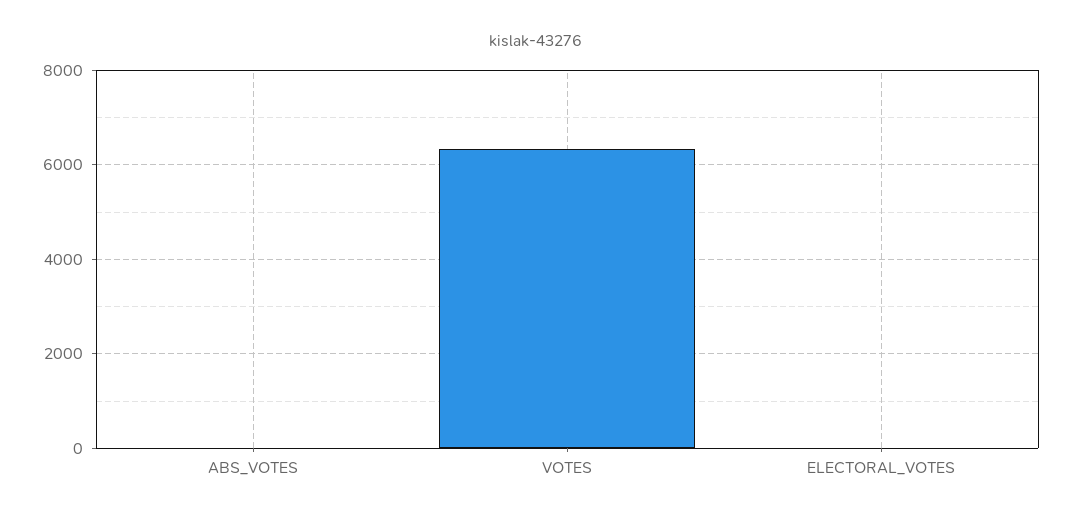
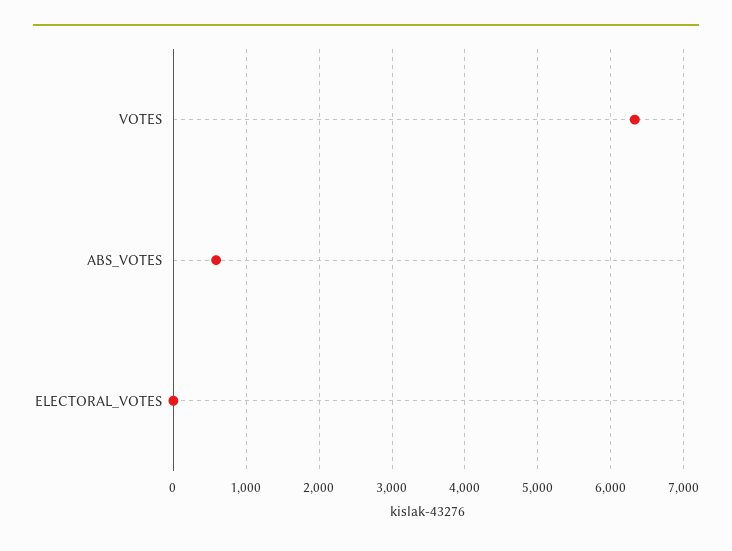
ABS_VOTES: 0 -> 600

